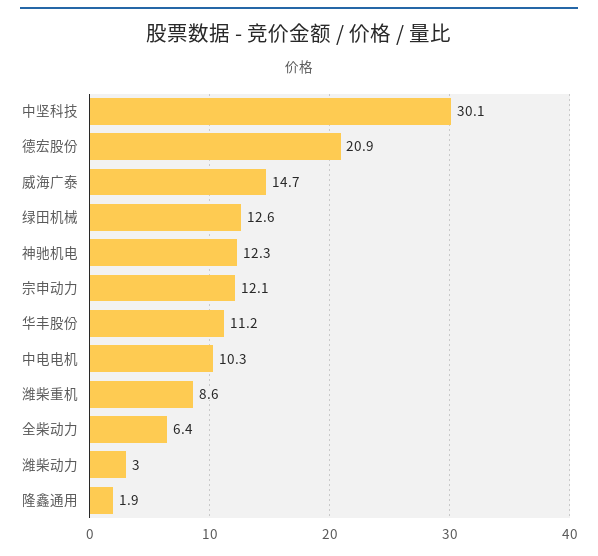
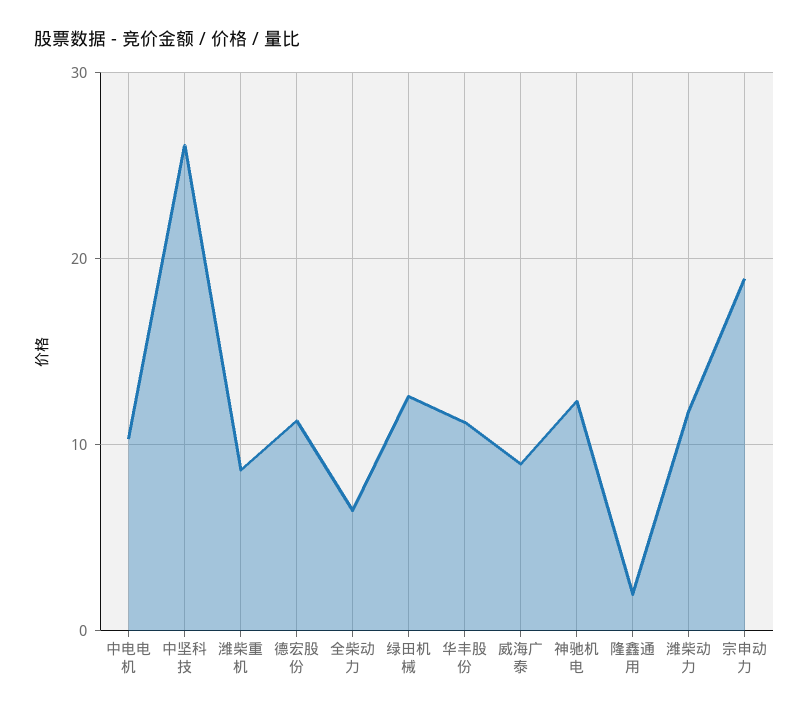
中坚科技: 30.1 -> 26
德宏股份: 20.9 -> 11
威海广泰: 14.7 -> 9
宗申动力: 12.1 -> 19
潍柴动力: 3 -> 12

